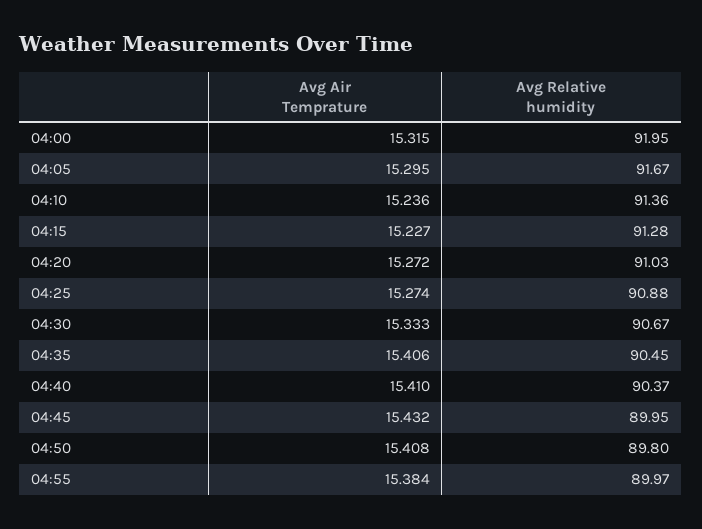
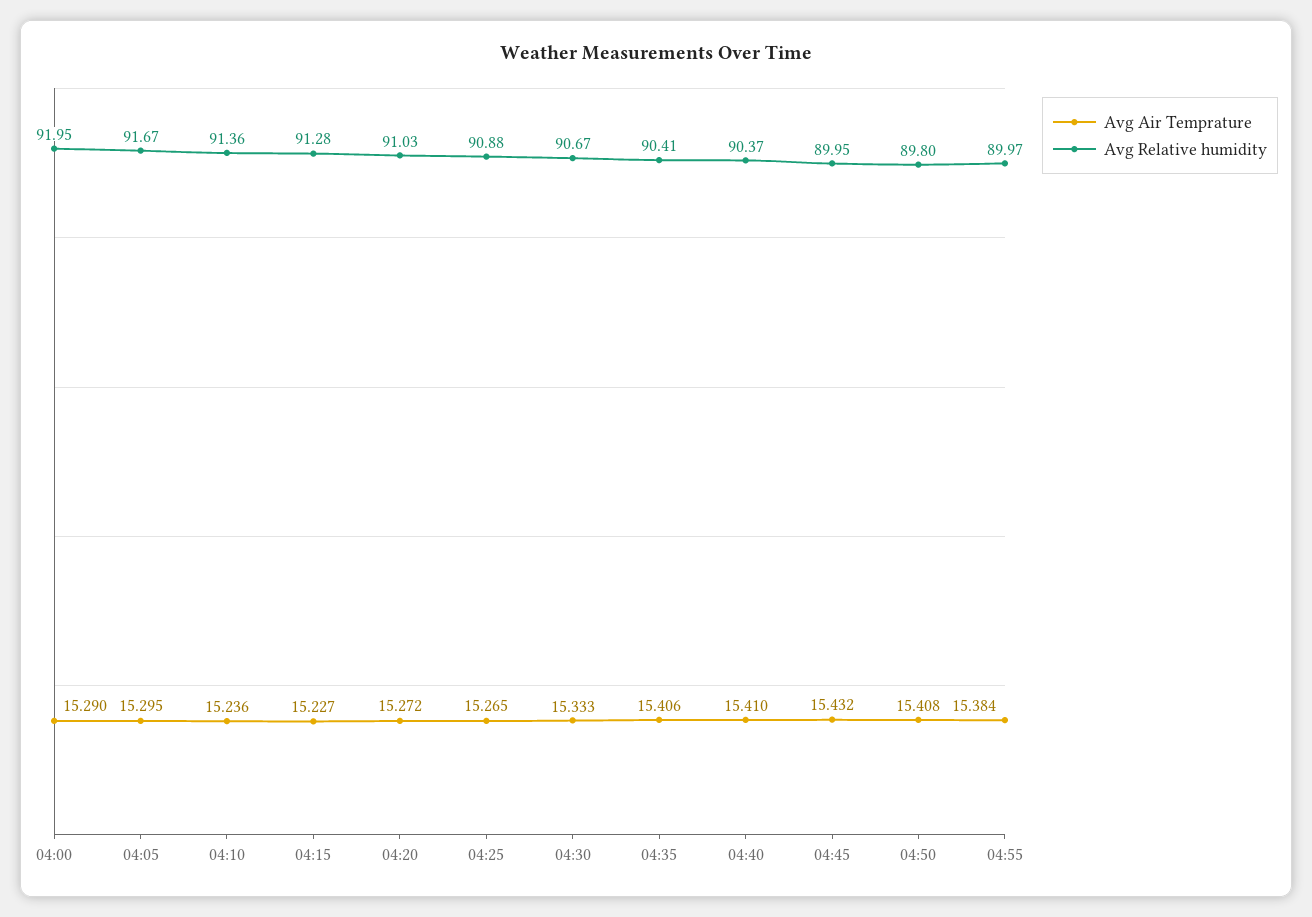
Avg Air Temprature, 04:00: 15.315 -> 15.29
Avg Air Temprature, 04:25: 15.274 -> 15.265
Avg Relative humidity, 04:35: 90.45 -> 90.41

